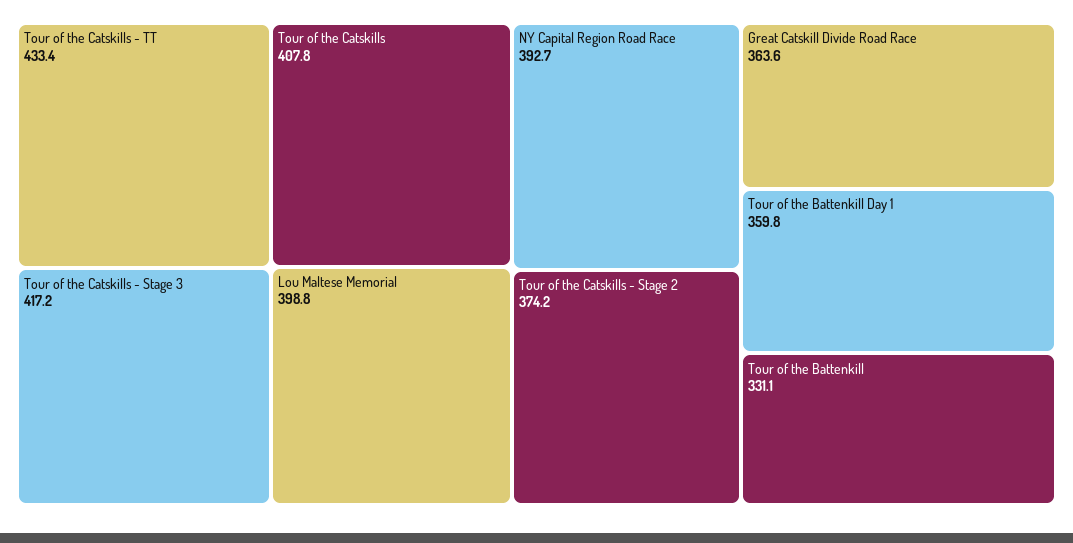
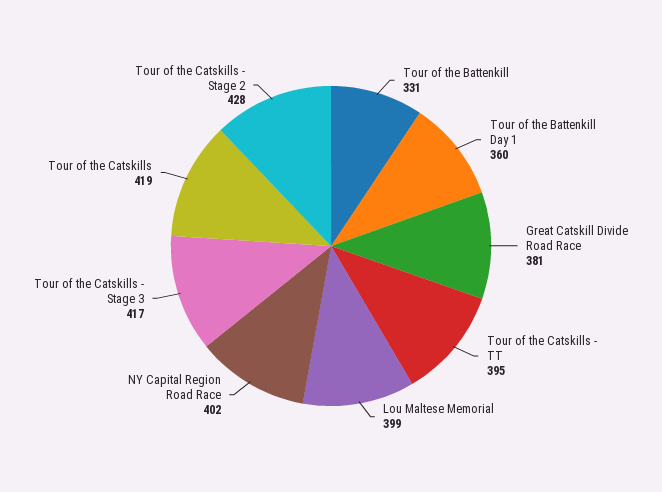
Tour of the Catskills - TT: 433.4 -> 395
Tour of the Catskills: 407.8 -> 419
NY Capital Region Road Race: 392.7 -> 402
Tour of the Catskills - Stage 2: 374.2 -> 428
Great Catskill Divide Road Race: 363.6 -> 381

